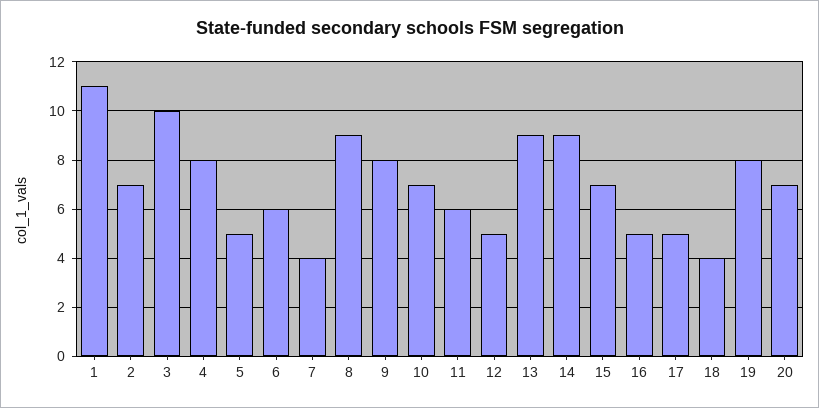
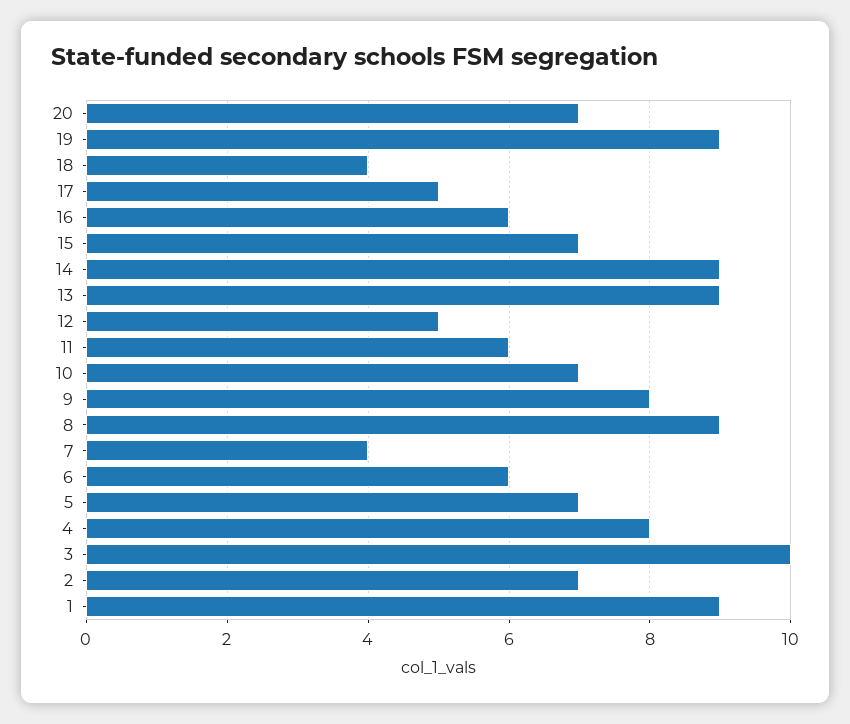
1: 11 -> 9
5: 5 -> 7
16: 5 -> 6
19: 8 -> 9

